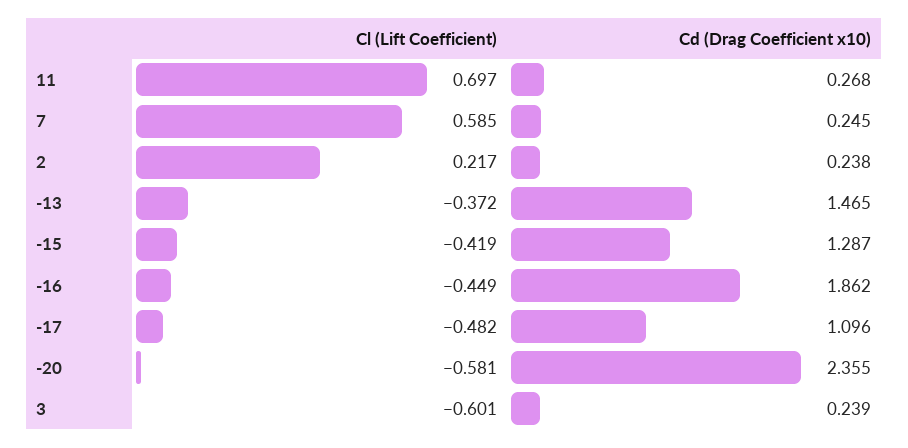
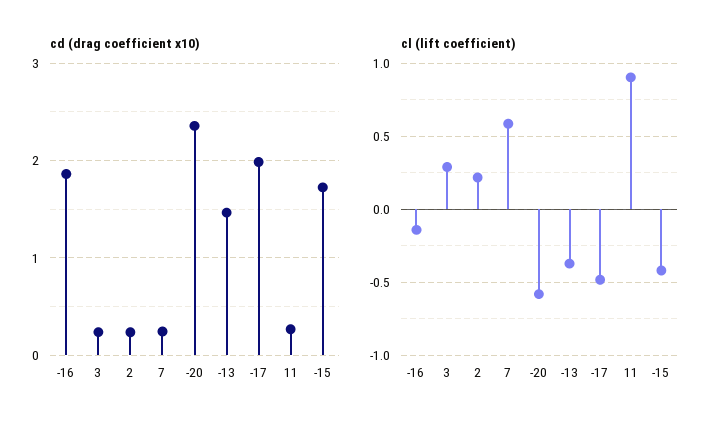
Cl (Lift Coefficient), 11: 0.697 -> 0.9
Cd (Drag Coefficient x10), -15: 1.287 -> 1.7
Cl (Lift Coefficient), -16: -0.449 -> -0.15
Cd (Drag Coefficient x10), -17: 1.096 -> 2
Cl (Lift Coefficient), 3: -0.601 -> 0.3

